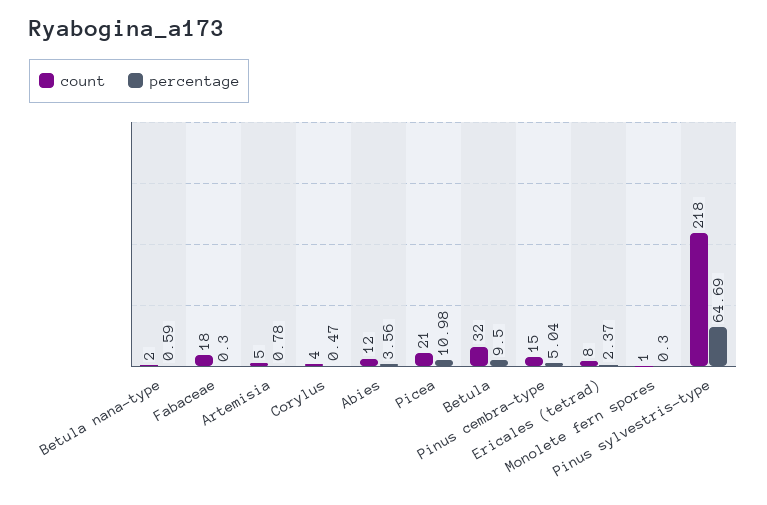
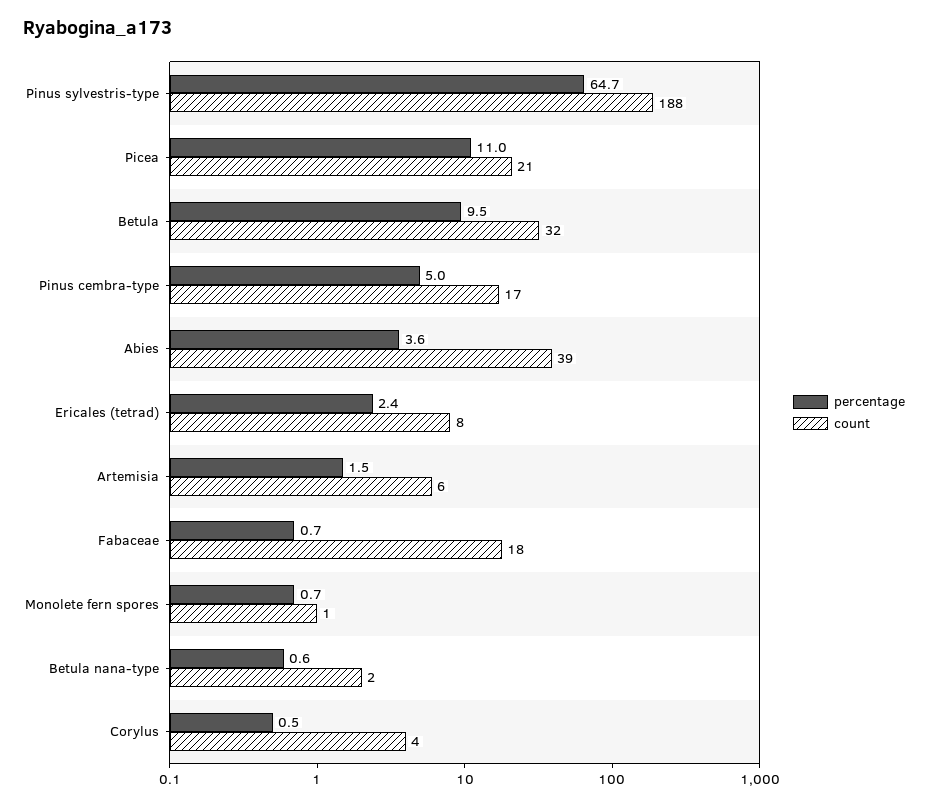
percentage, Fabaceae: 0.3 -> 0.7
count, Artemisia: 5 -> 6
percentage, Artemisia: 0.78 -> 1.5
count, Abies: 12 -> 39
count, Pinus cembra-type: 15 -> 17
percentage, Monolete fern spores: 0.3 -> 0.7
count, Pinus sylvestris-type: 218 -> 188

